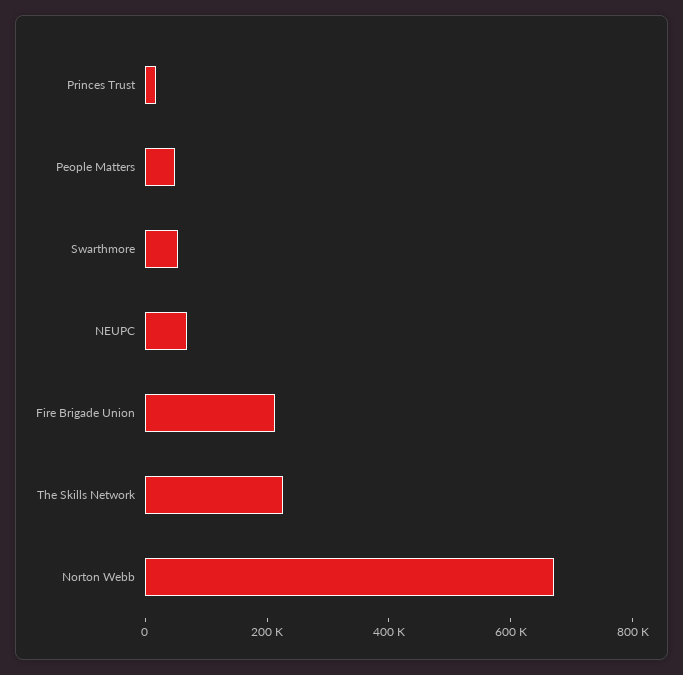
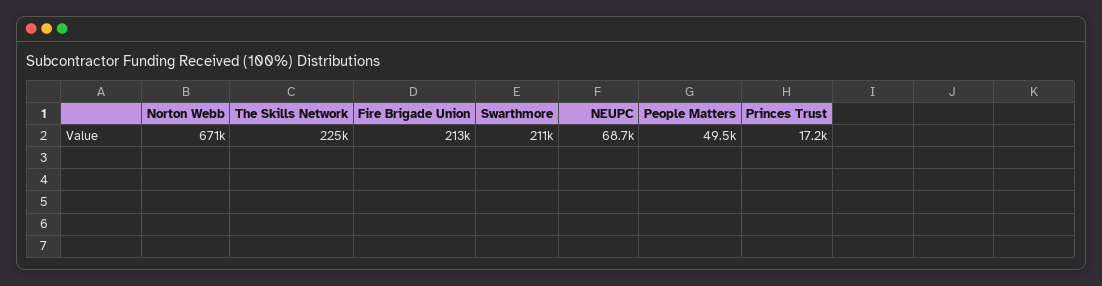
Swarthmore: 50000 -> 211000

